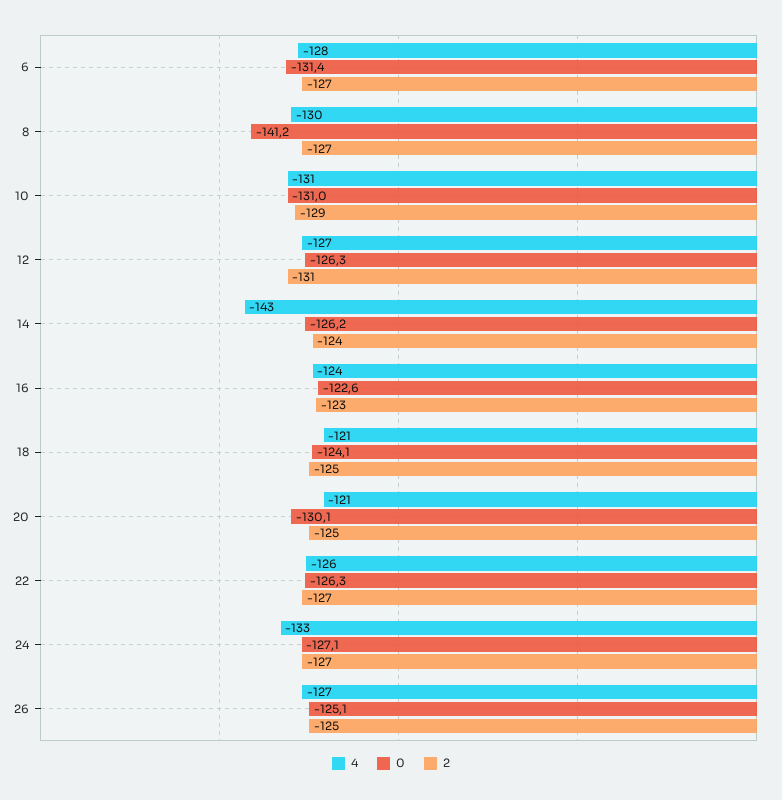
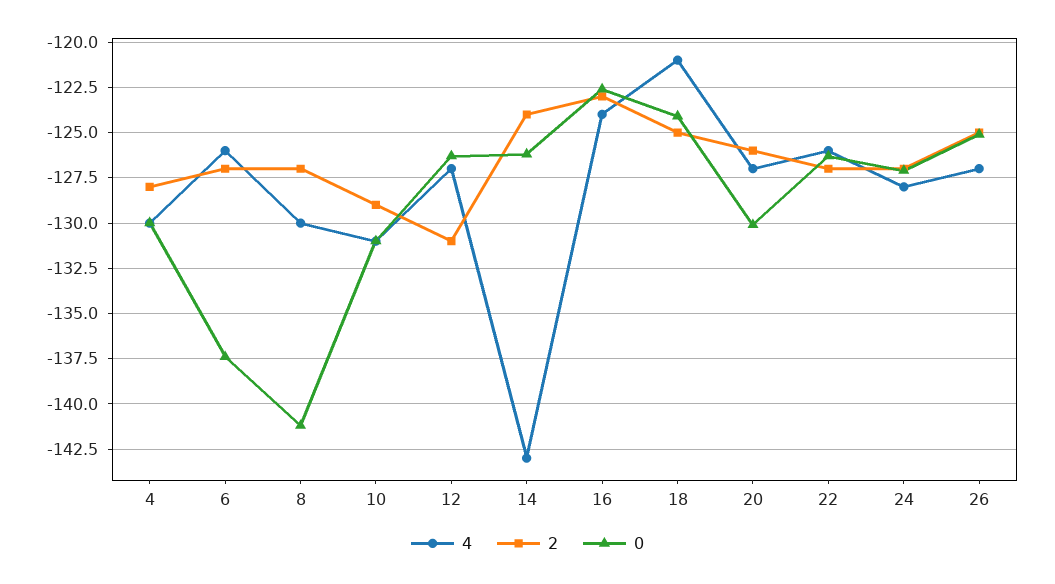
4, 6: -128 -> -126
0, 6: -131.4 -> -137.5
4, 20: -121 -> -127
2, 20: -125 -> -126
4, 24: -133 -> -128
4, 4: none -> -130
2, 4: none -> -128
0, 4: none -> -130

